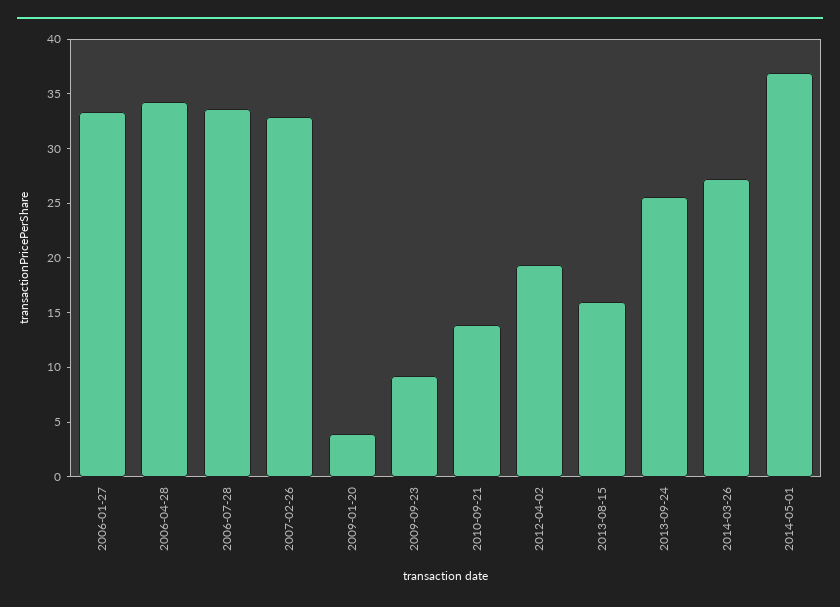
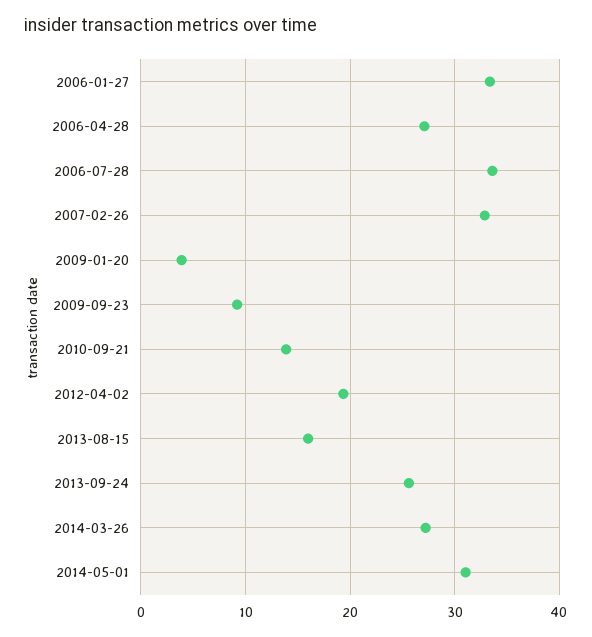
2006-04-28: 34 -> 27
2014-05-01: 37 -> 31

